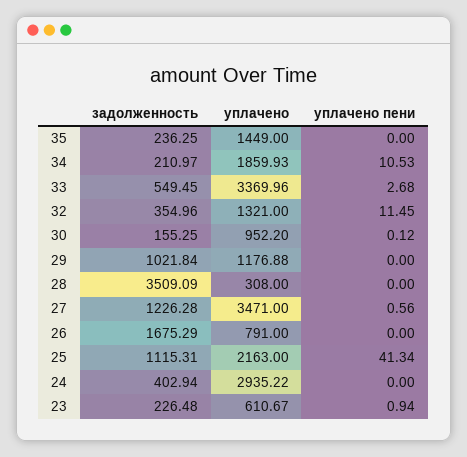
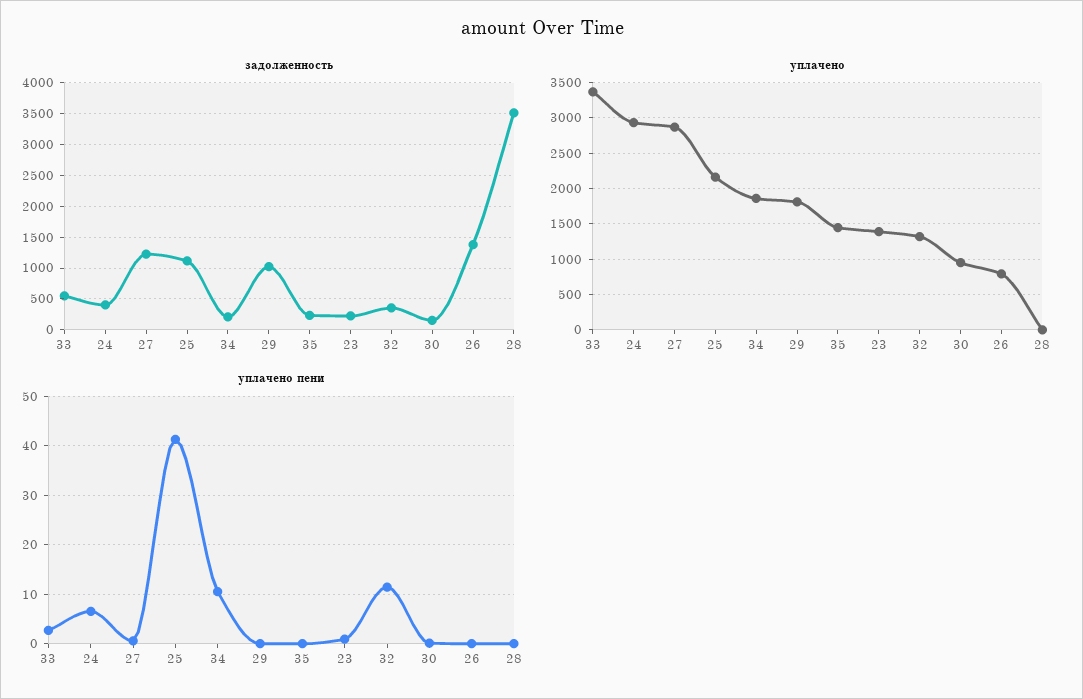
уплачено, 29: 1176.88 -> 1800
уплачено, 28: 308 -> 0
уплачено, 27: 3471 -> 2900
задолженность, 26: 1675.29 -> 1400
уплачено пени, 24: 0 -> 6
уплачено, 23: 610.67 -> 1400

